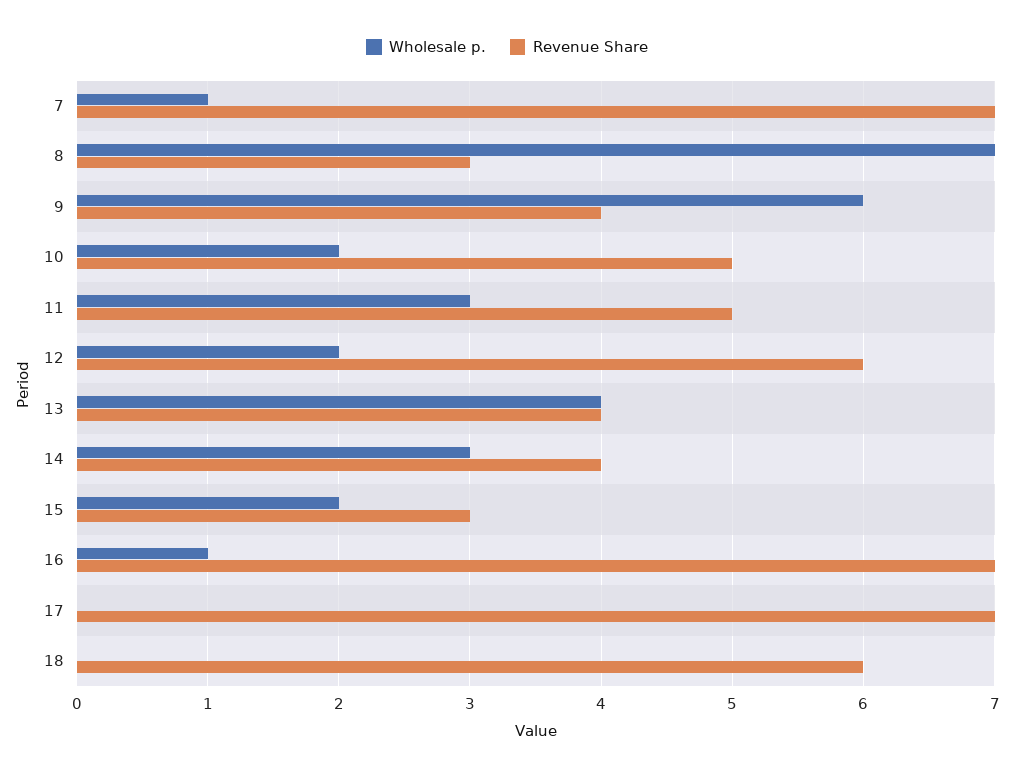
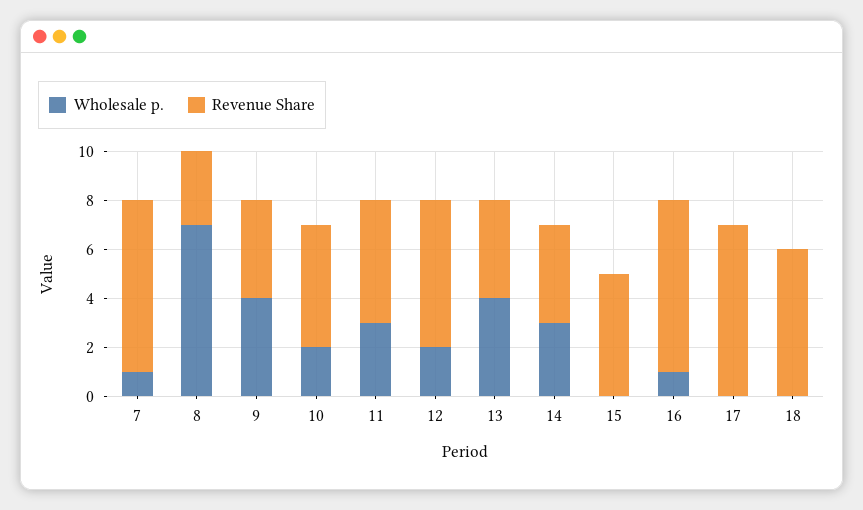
Wholesale p., 9: 6 -> 4
Wholesale p., 15: 2 -> 0
Revenue Share, 15: 3 -> 5

